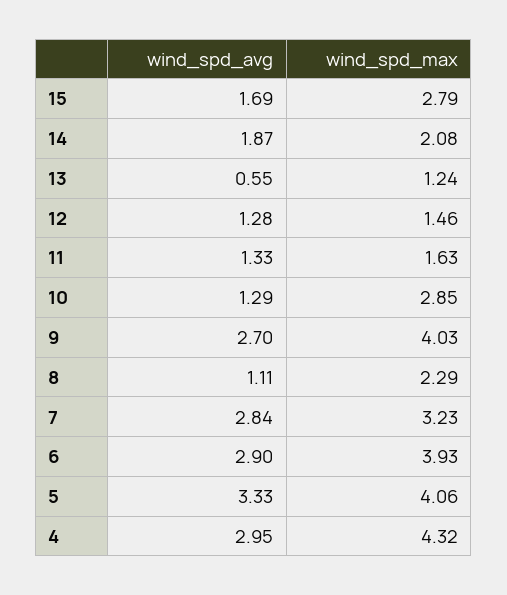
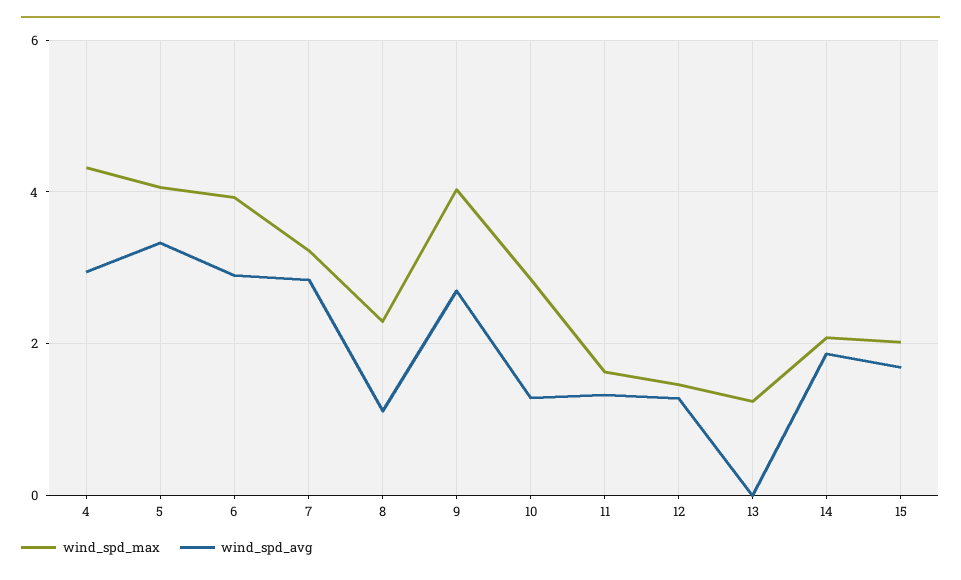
wind_spd_max, 15: 2.79 -> 2
wind_spd_avg, 13: 0.55 -> 0

